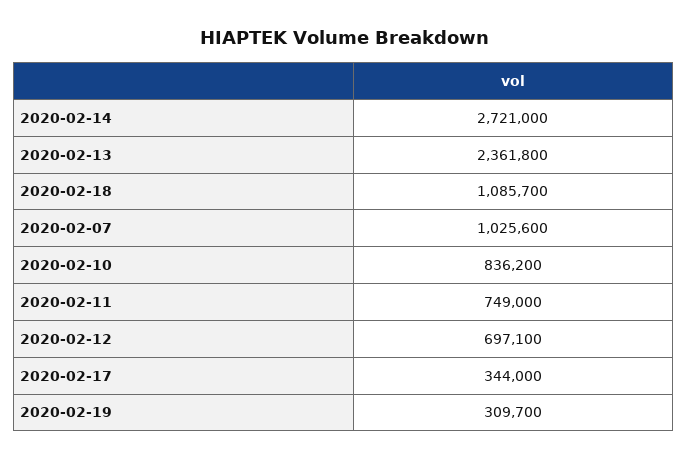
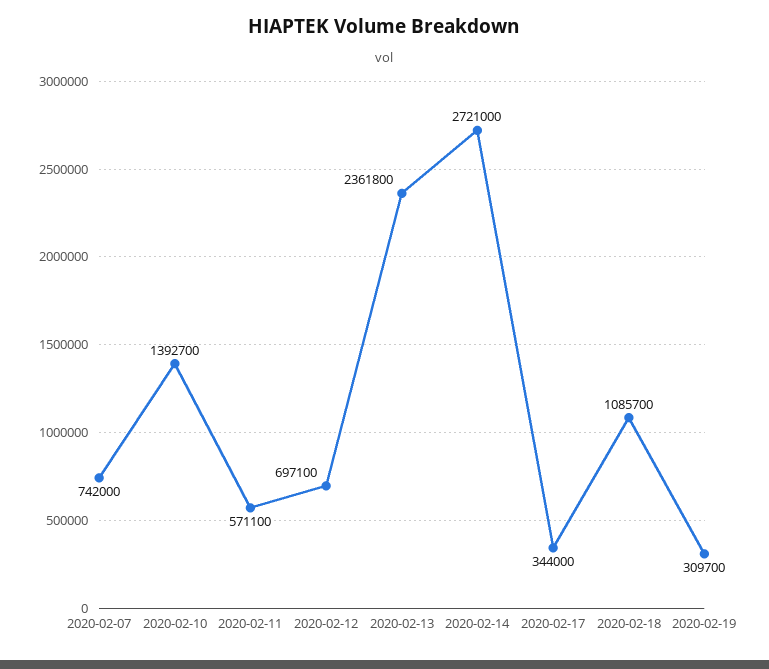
2020-02-07: 1025600 -> 742000
2020-02-10: 836200 -> 1392700
2020-02-11: 749000 -> 571100

